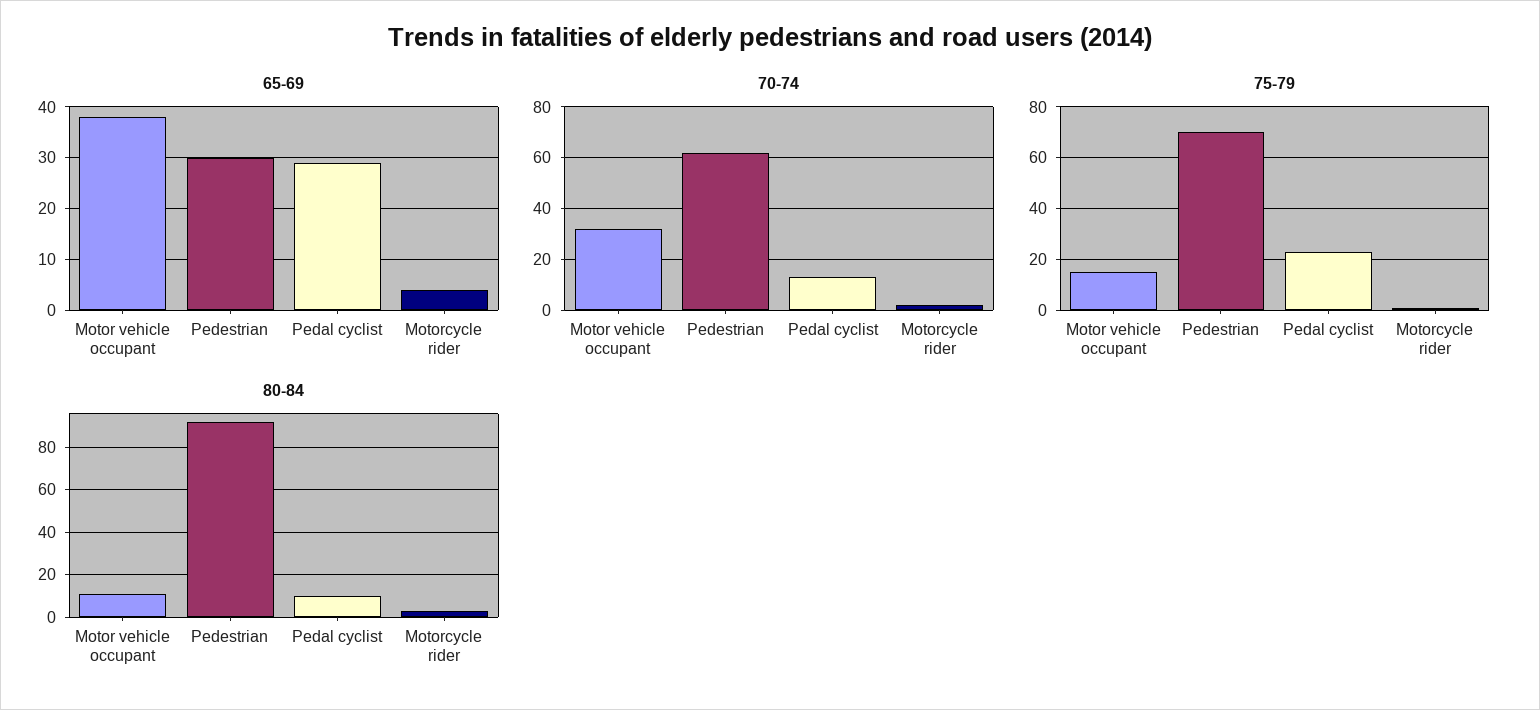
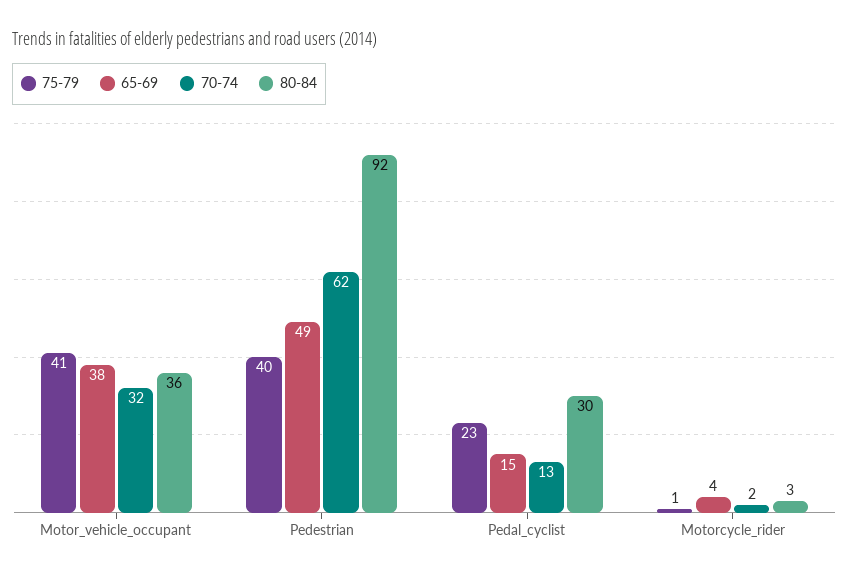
65-69, Pedestrian: 30 -> 49
65-69, Pedal cyclist: 30 -> 15
75-79, Motor vehicle occupant: 15 -> 41
75-79, Pedestrian: 70 -> 40
80-84, Motor vehicle occupant: 10 -> 36
80-84, Pedal cyclist: 10 -> 30

